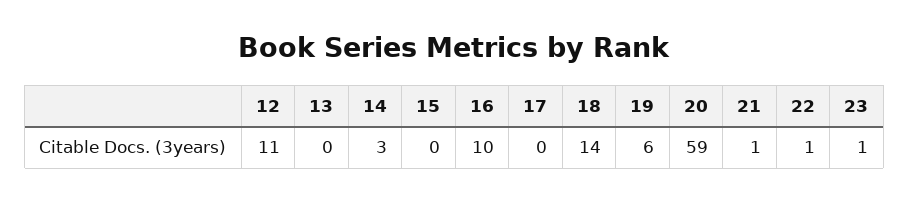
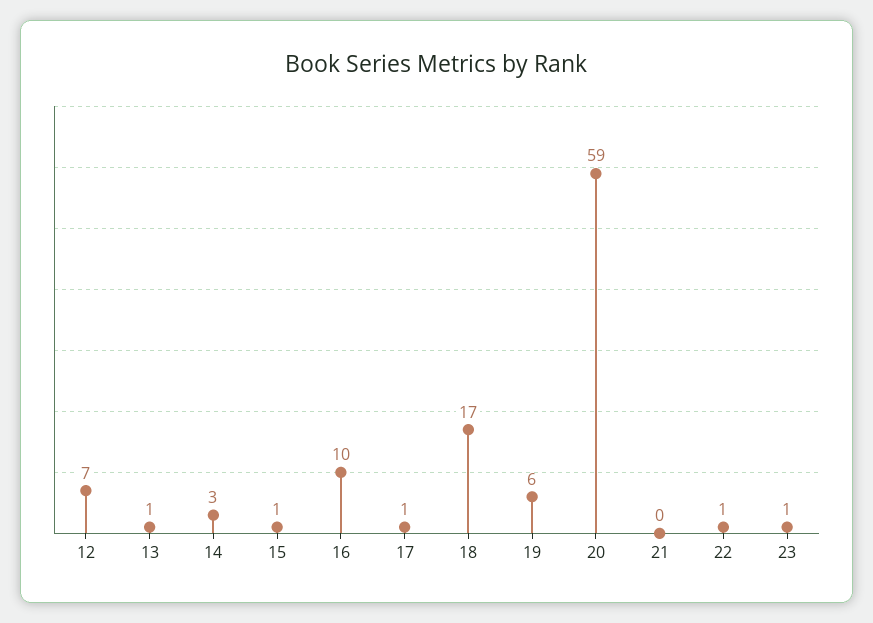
12: 11 -> 7
13: 0 -> 1
15: 0 -> 1
17: 0 -> 1
18: 14 -> 17
21: 1 -> 0

